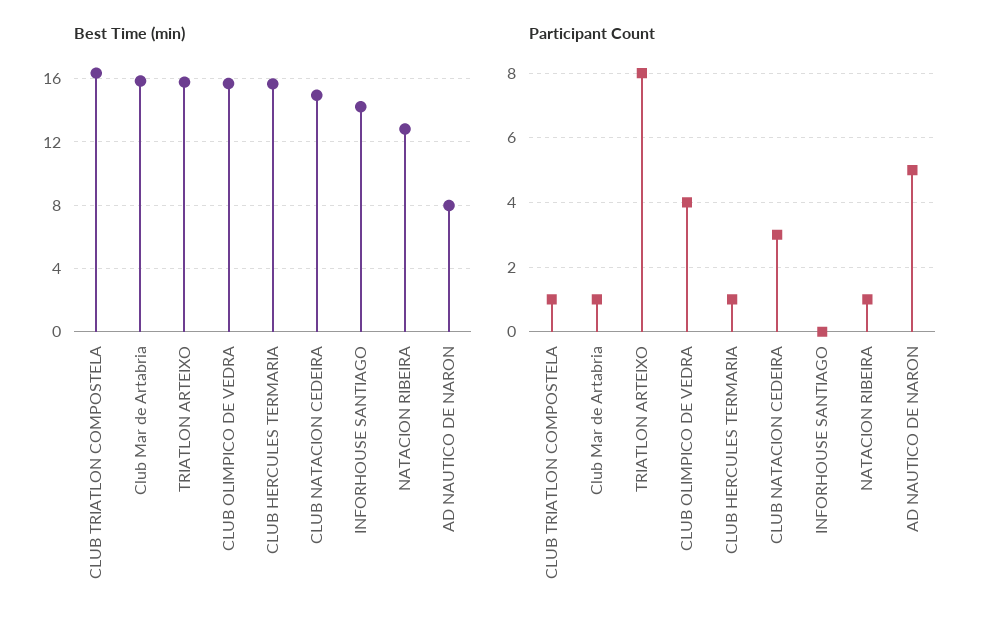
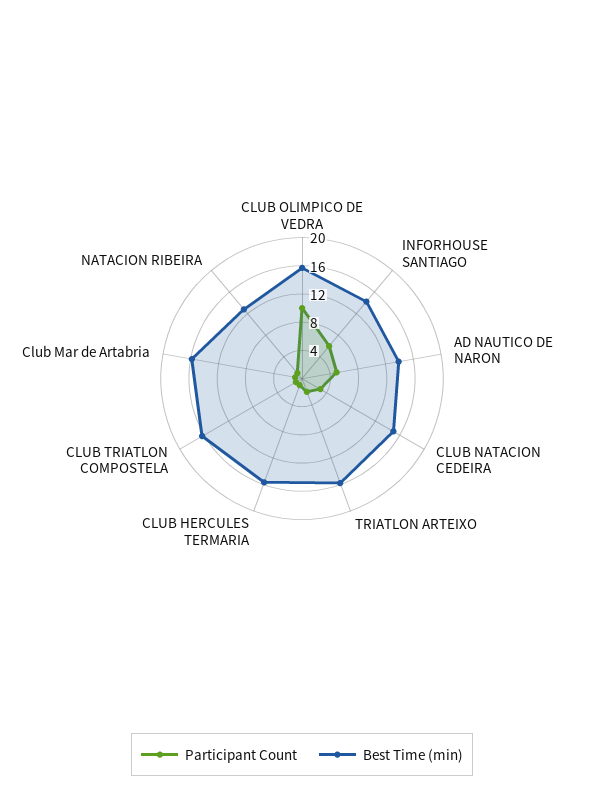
Best Time (min), AD NAUTICO DE NARON: 8 -> 14
Participant Count, TRIATLON ARTEIXO: 8 -> 2
Participant Count, CLUB OLIMPICO DE VEDRA: 4 -> 10
Participant Count, INFORHOUSE SANTIAGO: 0 -> 6

